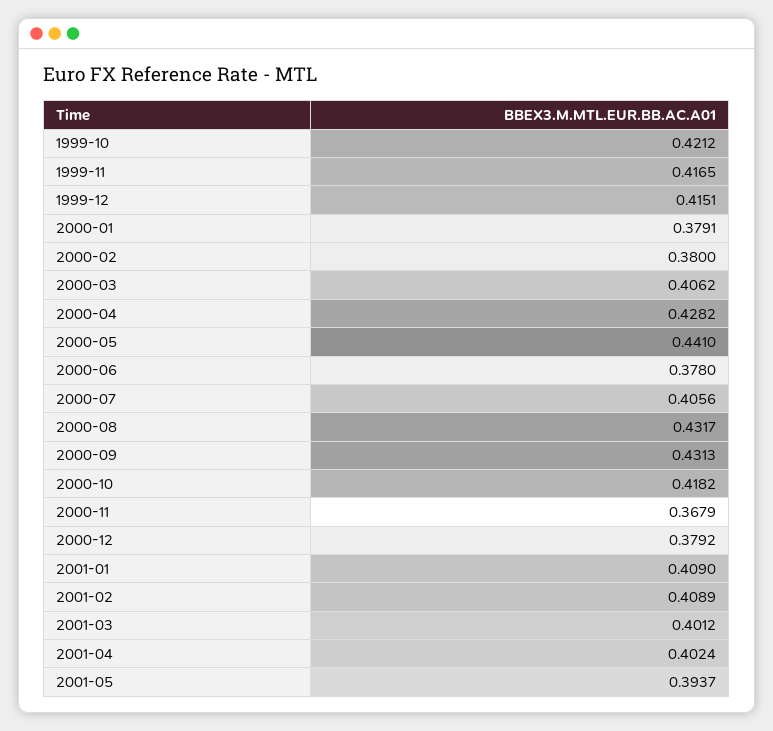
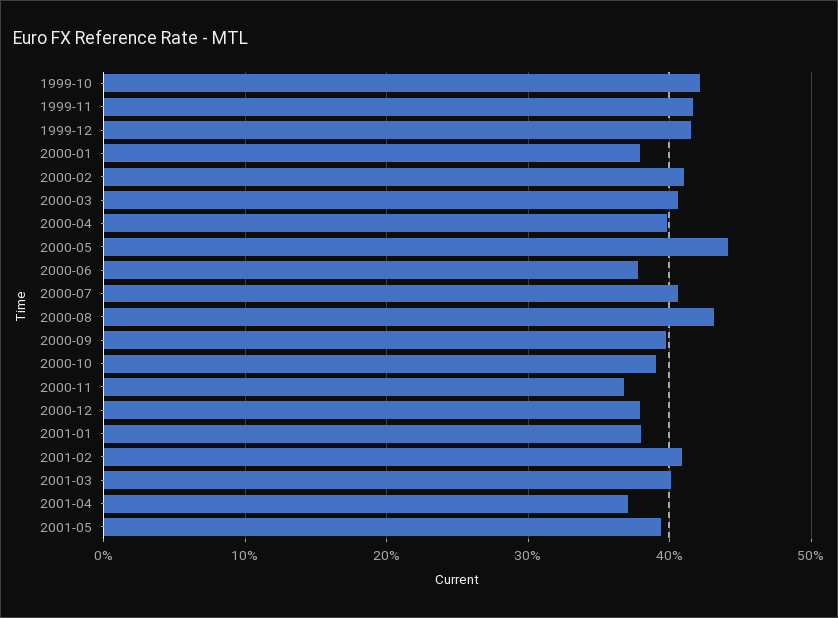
2000-02: 0.38 -> 0.41
2000-04: 0.4282 -> 0.4
2000-09: 0.4313 -> 0.4
2000-10: 0.4182 -> 0.39
2001-01: 0.409 -> 0.38
2001-04: 0.4024 -> 0.37

